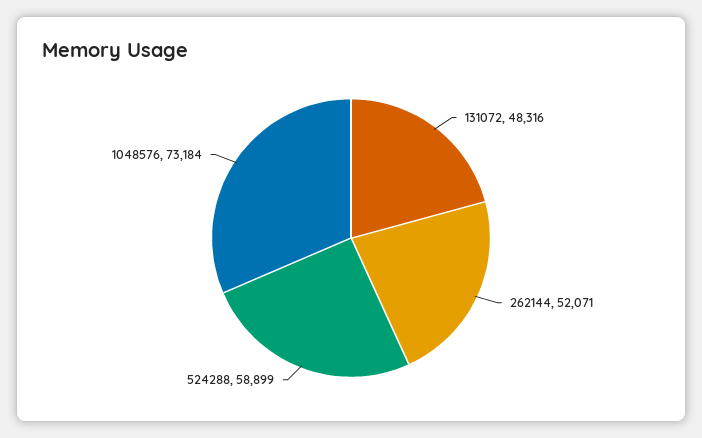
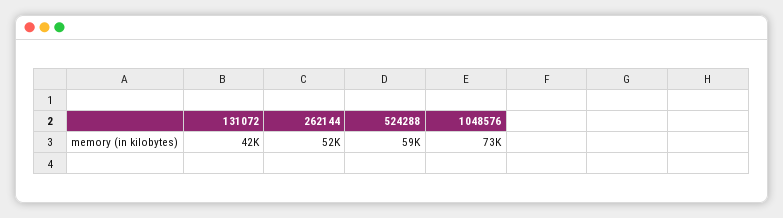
131072: 48316 -> 42000

